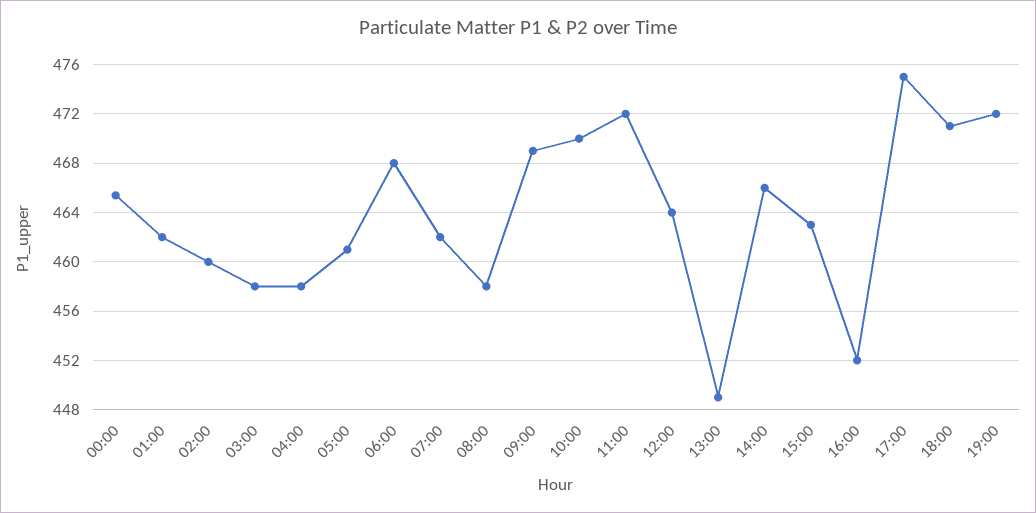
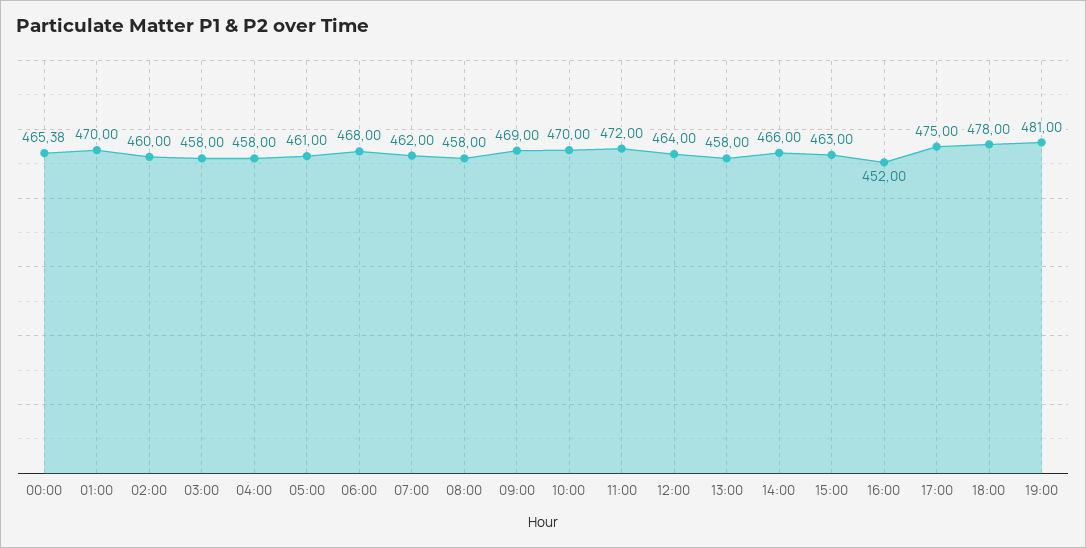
01:00: 462 -> 470
13:00: 449 -> 458
18:00: 471 -> 478
19:00: 472 -> 481

